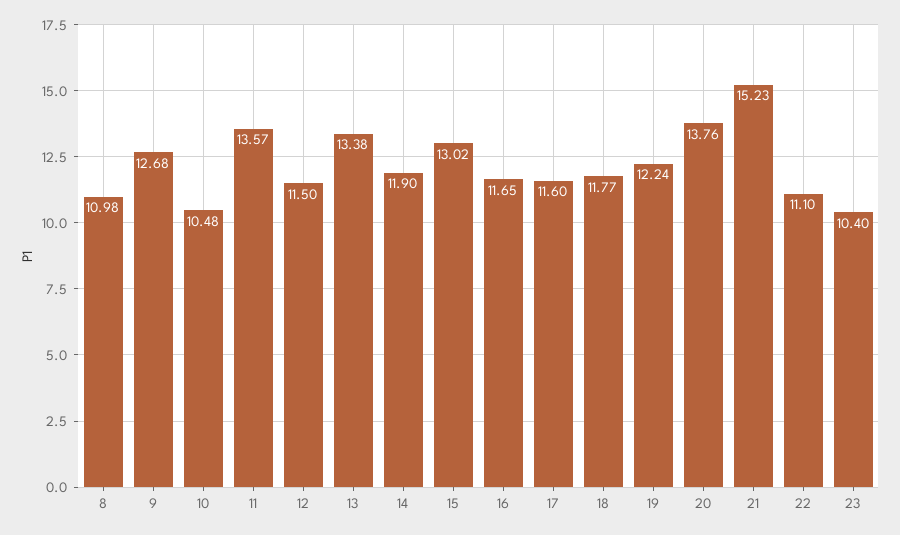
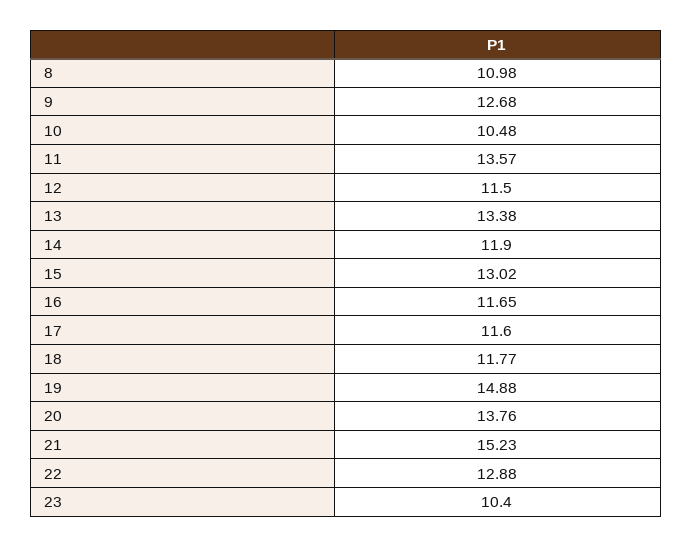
19: 12.24 -> 14.88
22: 11.1 -> 12.88

